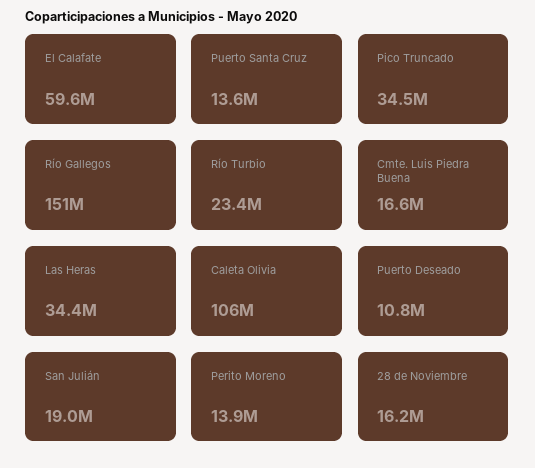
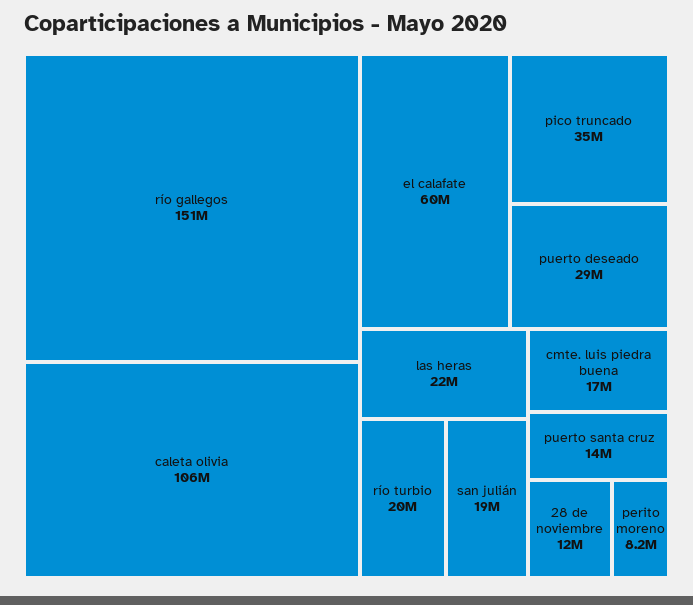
Río Turbio: 23400000 -> 20000000
Las Heras: 34400000 -> 22000000
Puerto Deseado: 10800000 -> 29000000
Perito Moreno: 13900000 -> 8200000
28 de Noviembre: 16200000 -> 12000000

